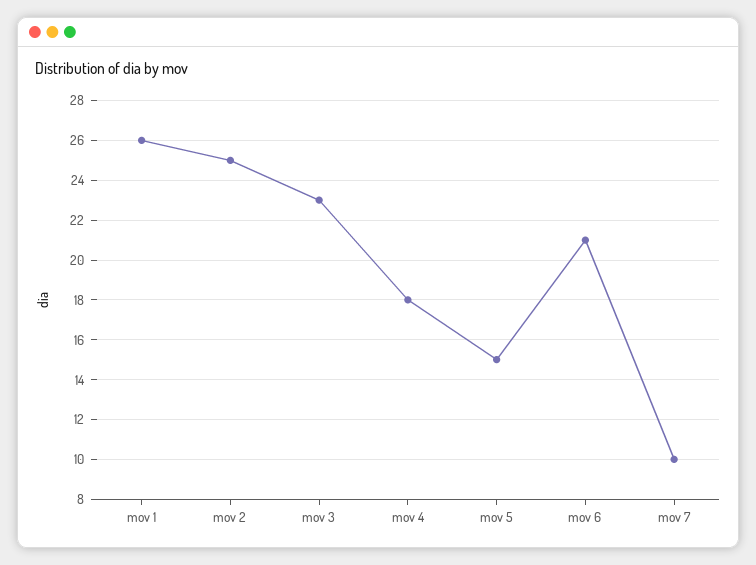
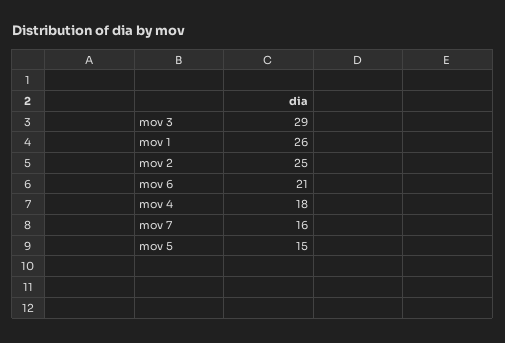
mov 3: 23 -> 29
mov 7: 10 -> 16

